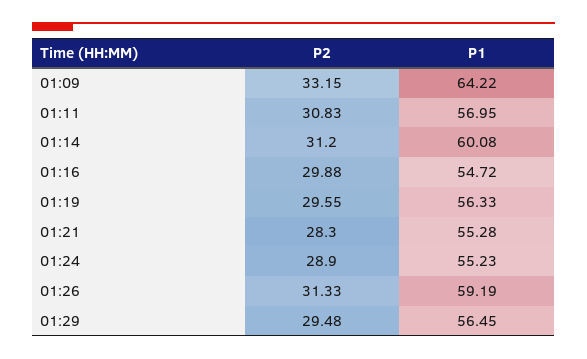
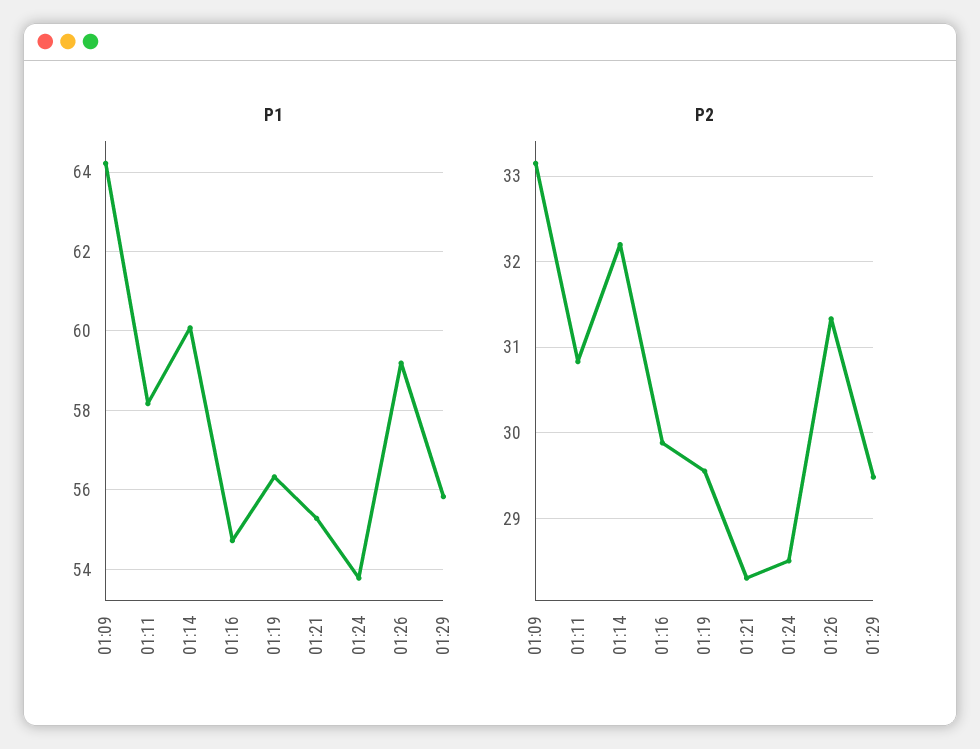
P1, 01:11: 56.95 -> 58.2
P2, 01:14: 31.2 -> 32.2
P2, 01:24: 28.9 -> 28.5
P1, 01:24: 55.23 -> 53.8
P1, 01:29: 56.45 -> 55.8

